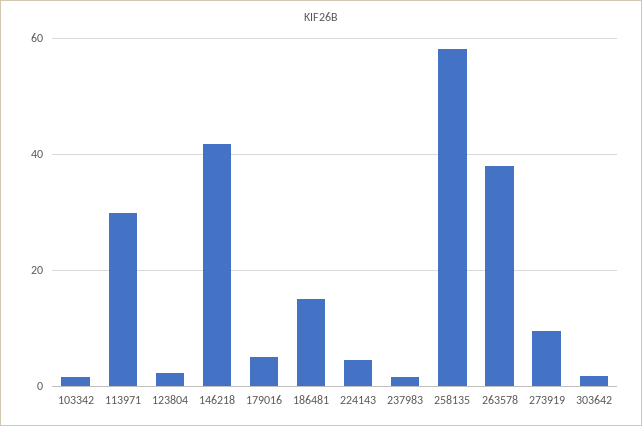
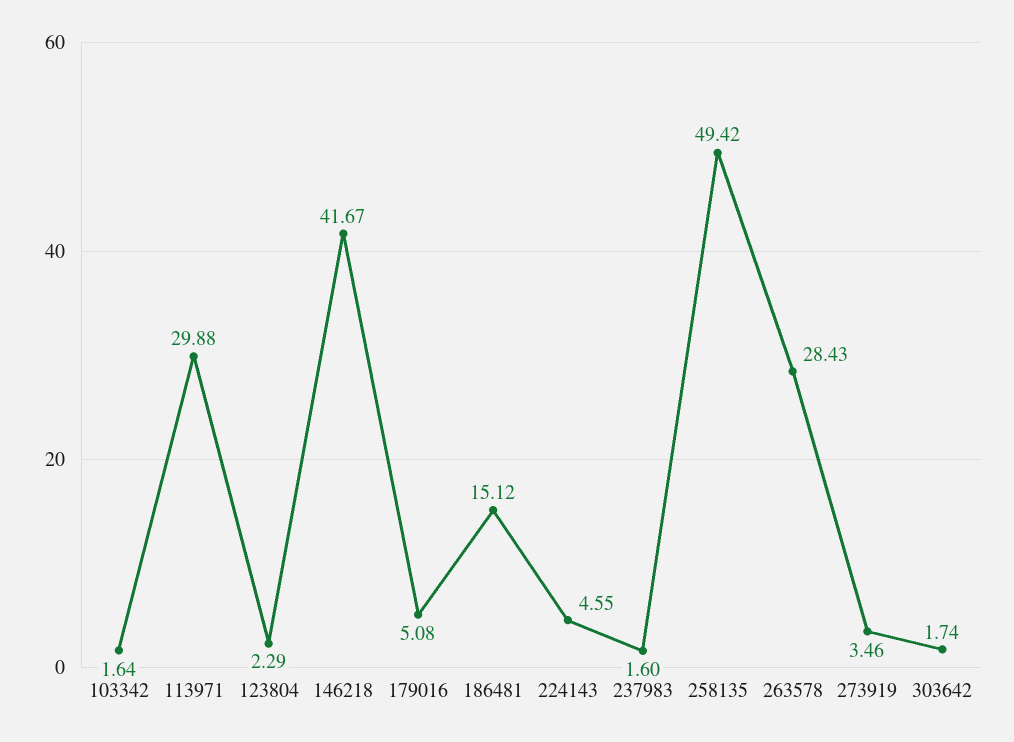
258135: 58 -> 49.42
263578: 38 -> 28.43
273919: 10 -> 3.46

